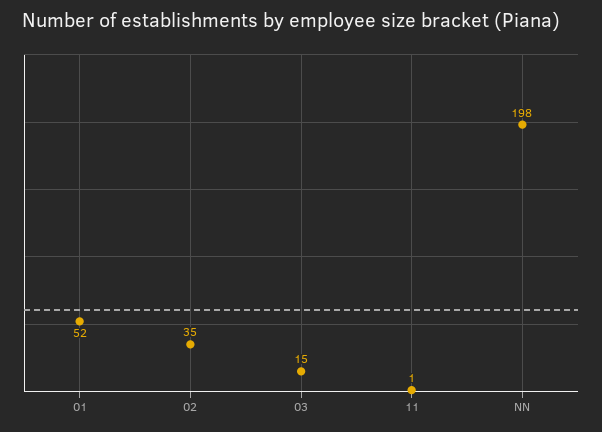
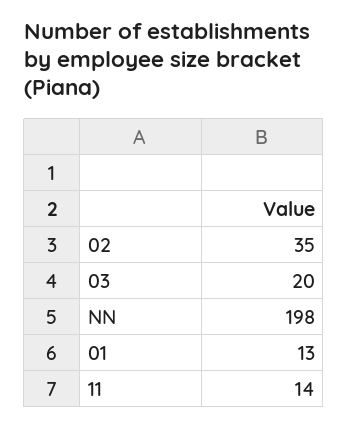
01: 52 -> 13
03: 15 -> 20
11: 1 -> 14

